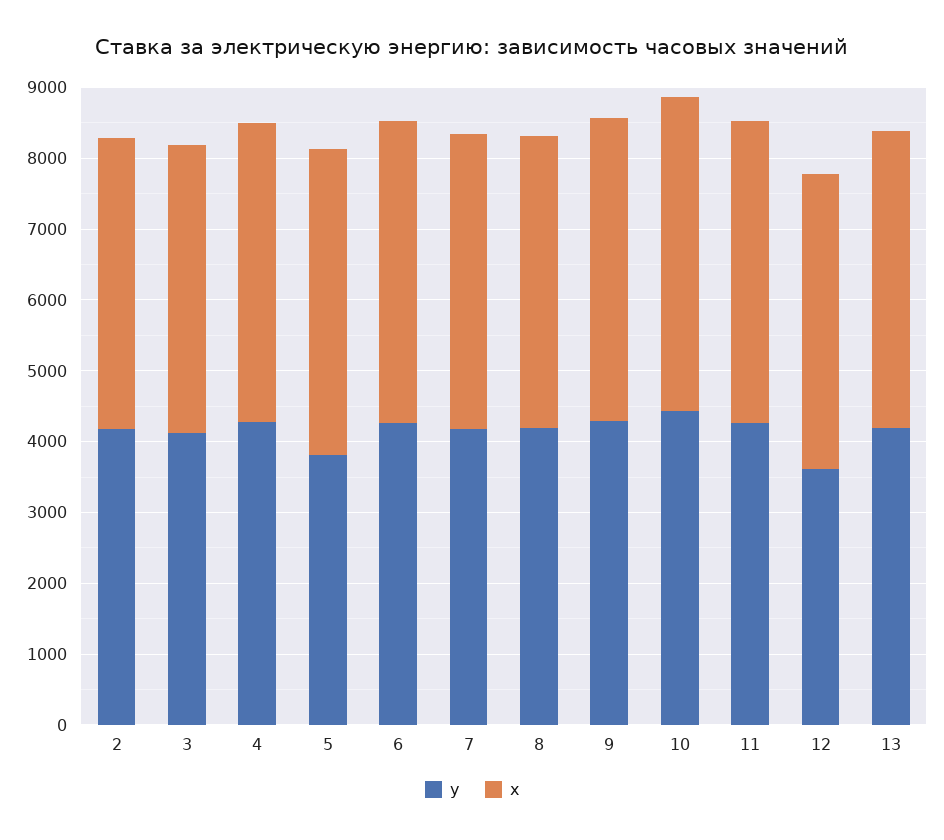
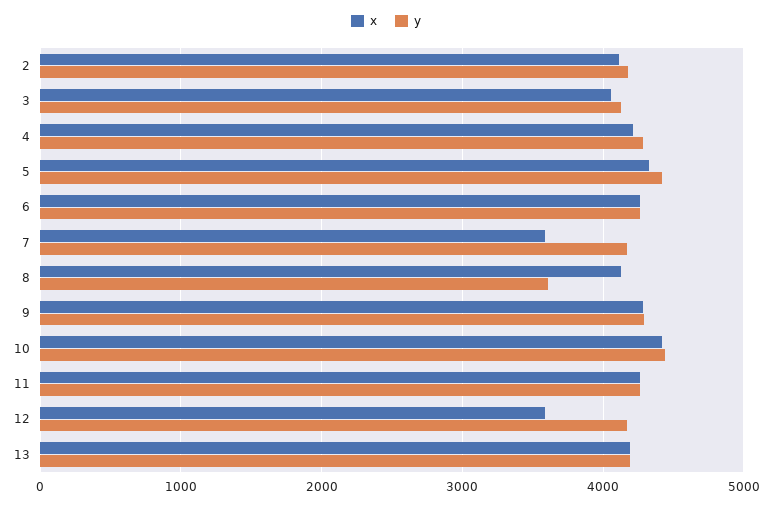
y, 5: 3800 -> 4400
x, 7: 4200 -> 3600
y, 8: 4200 -> 3600
y, 12: 3600 -> 4200
x, 12: 4200 -> 3600

